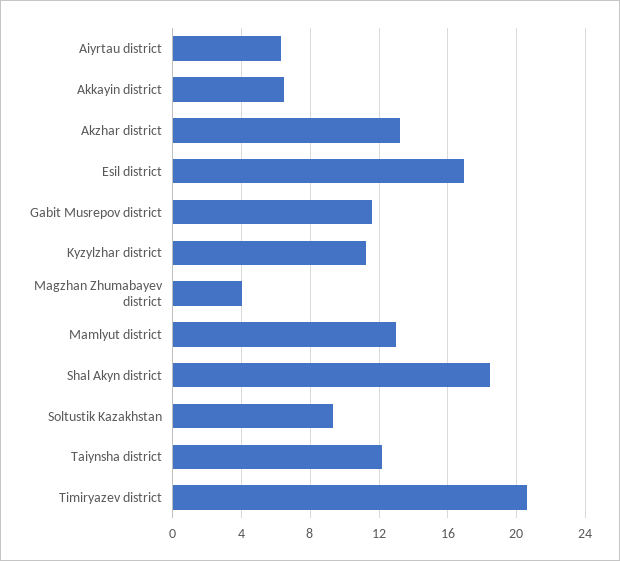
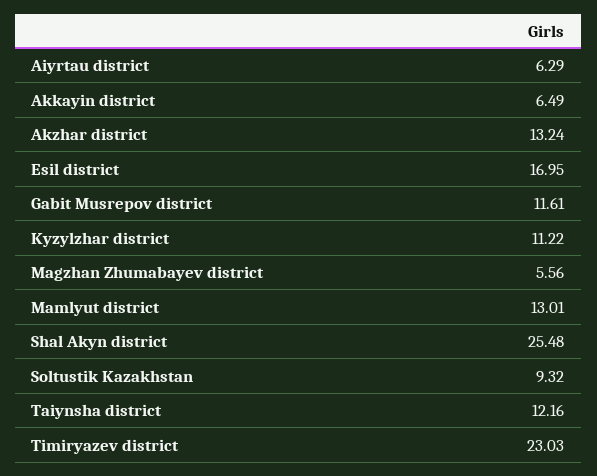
Magzhan Zhumabayev district: 4 -> 5.56
Shal Akyn district: 18.5 -> 25.48
Timiryazev district: 20.5 -> 23.03

